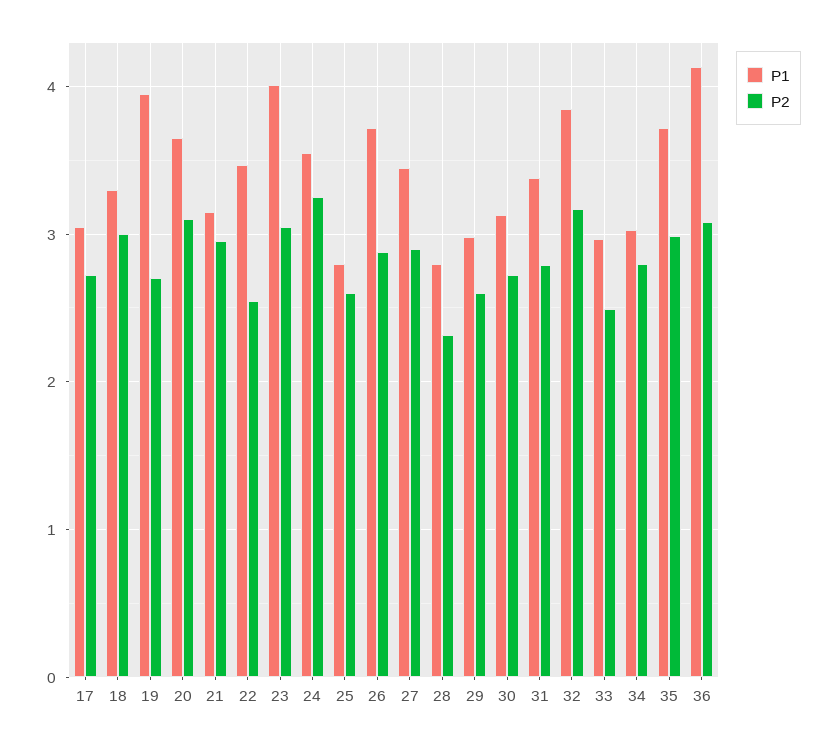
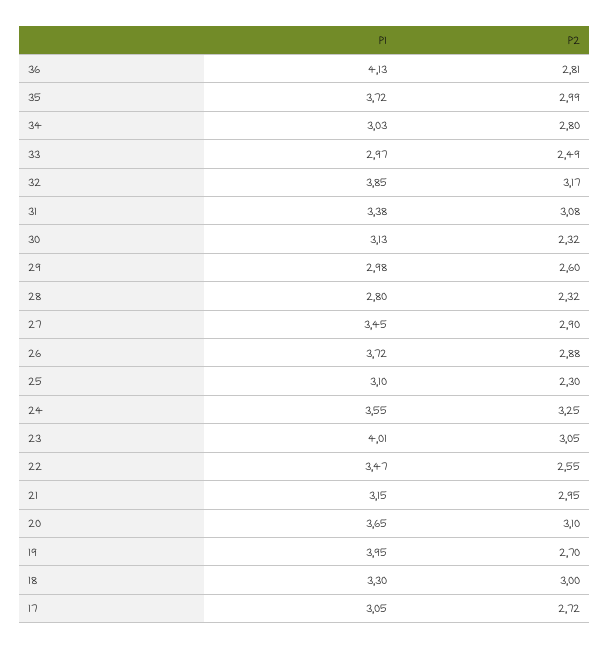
P1, 25: 2.8 -> 3.1
P2, 25: 2.6 -> 2.3
P2, 30: 2.7 -> 2.32
P2, 31: 2.8 -> 3.08
P2, 36: 3.1 -> 2.81

